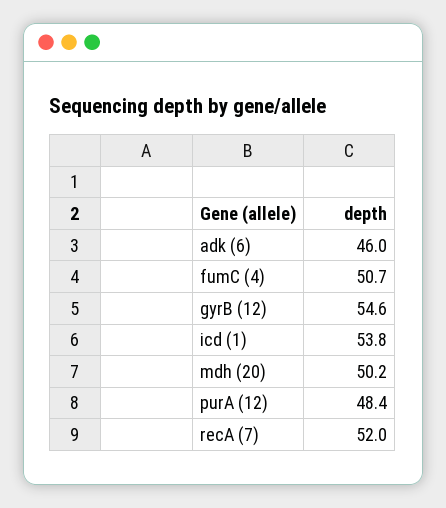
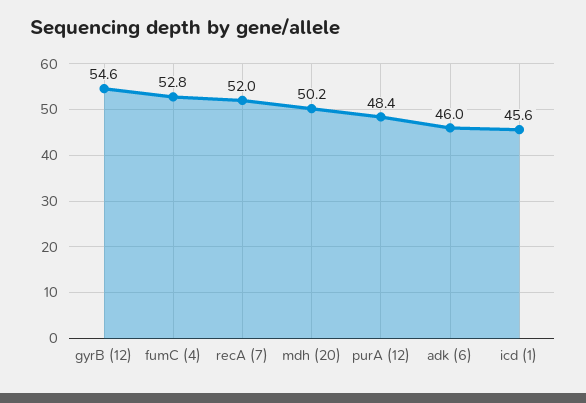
fumC (4): 50.7 -> 52.8
icd (1): 53.8 -> 45.6

